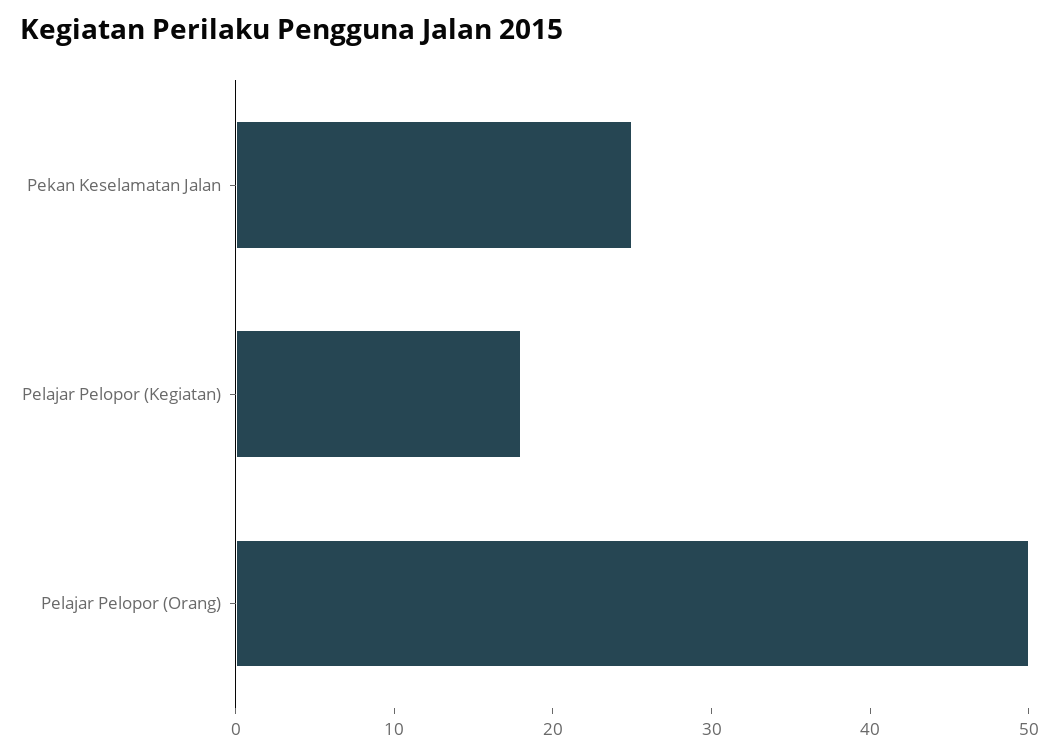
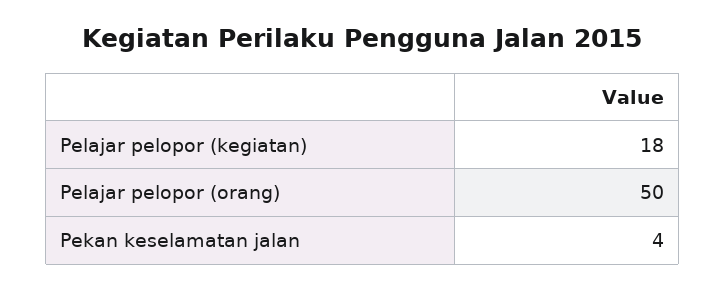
Pekan Keselamatan Jalan: 25 -> 4

